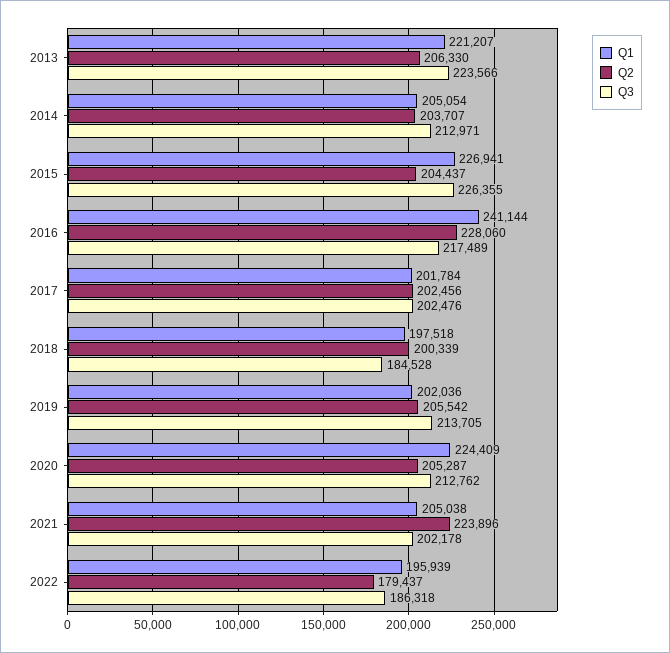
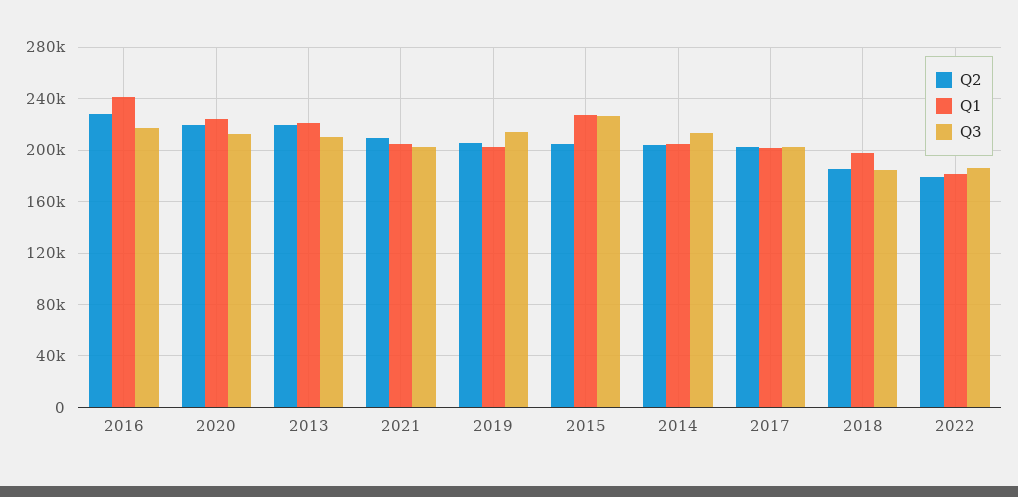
Q2, 2013: 206330 -> 220000
Q3, 2013: 223566 -> 210000
Q2, 2018: 200339 -> 185000
Q2, 2020: 205287 -> 220000
Q2, 2021: 223896 -> 210000
Q1, 2022: 195939 -> 180000

